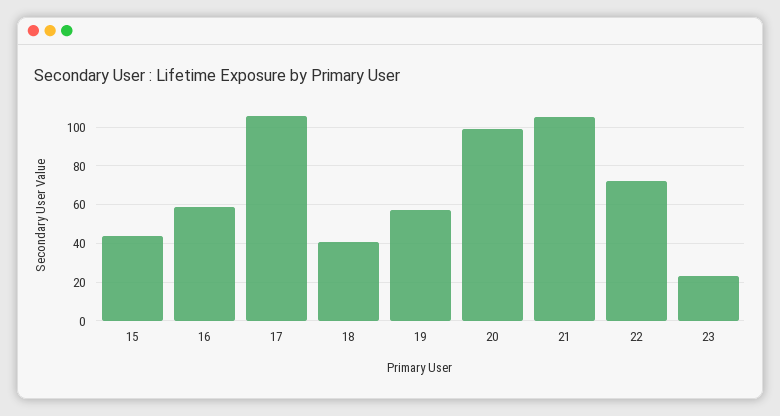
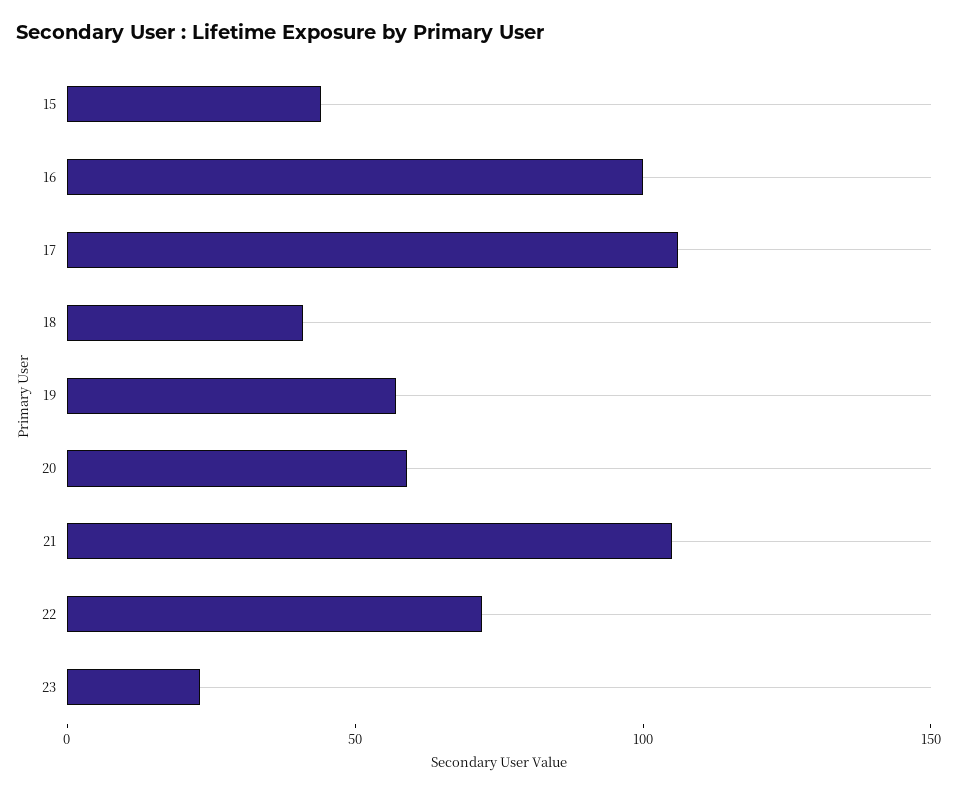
16: 60 -> 100
20: 100 -> 60

